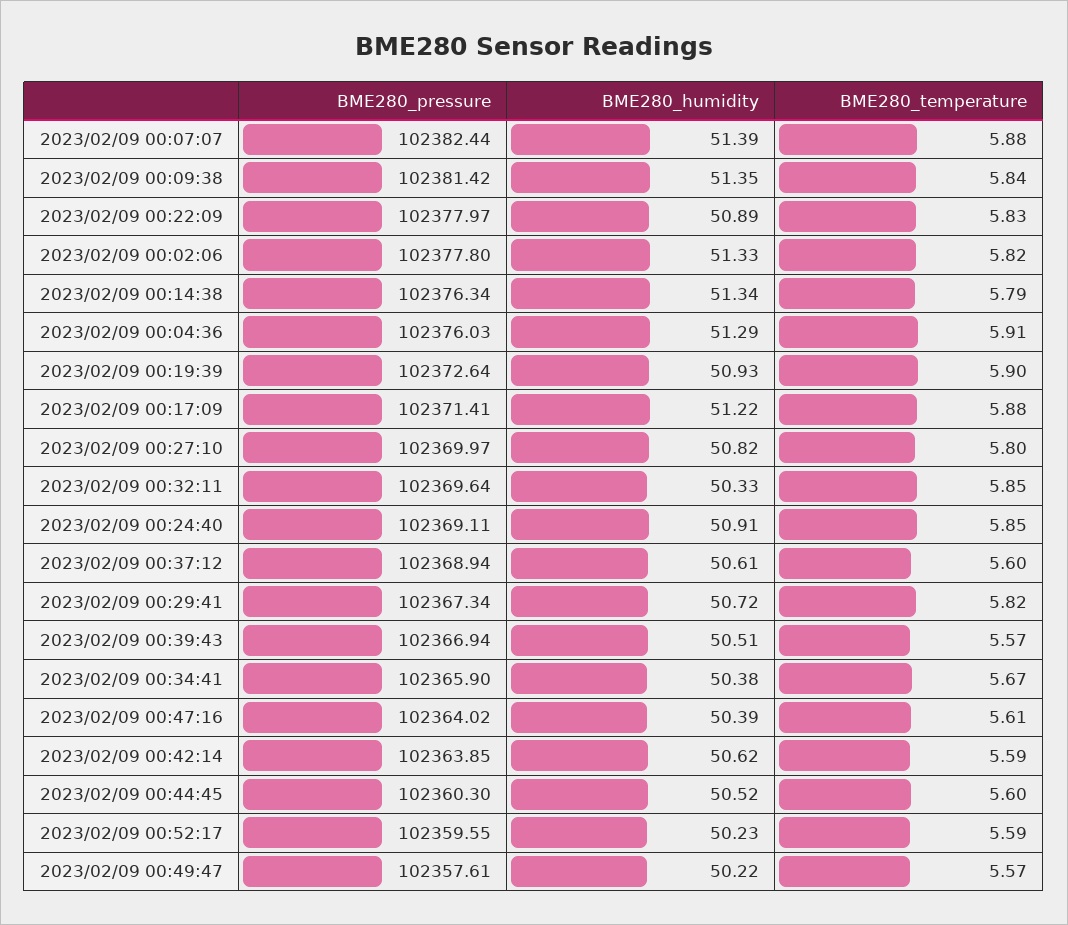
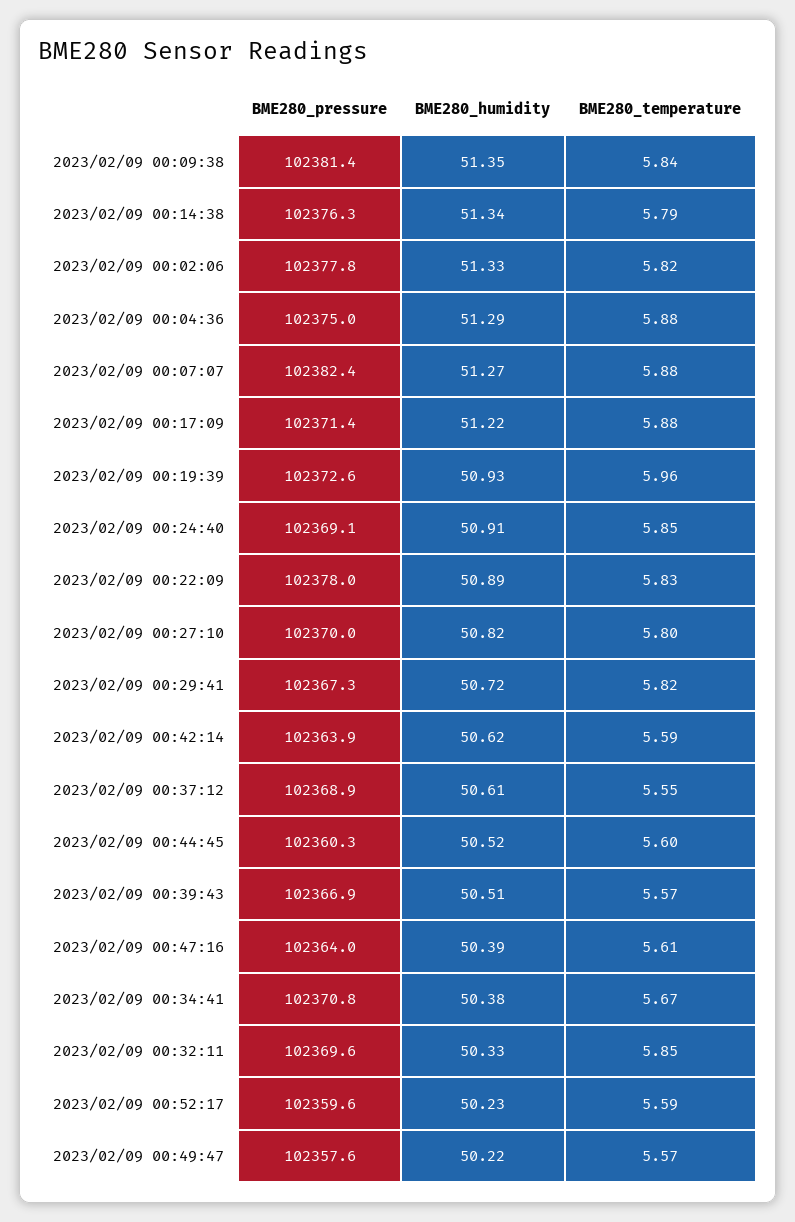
BME280_humidity, 2023/02/09 00:07:07: 51.39 -> 51.27
BME280_pressure, 2023/02/09 00:04:36: 102376.03 -> 102375
BME280_temperature, 2023/02/09 00:04:36: 5.91 -> 5.88
BME280_temperature, 2023/02/09 00:19:39: 5.9 -> 5.96
BME280_temperature, 2023/02/09 00:37:12: 5.6 -> 5.55
BME280_pressure, 2023/02/09 00:34:41: 102365.9 -> 102370.8

